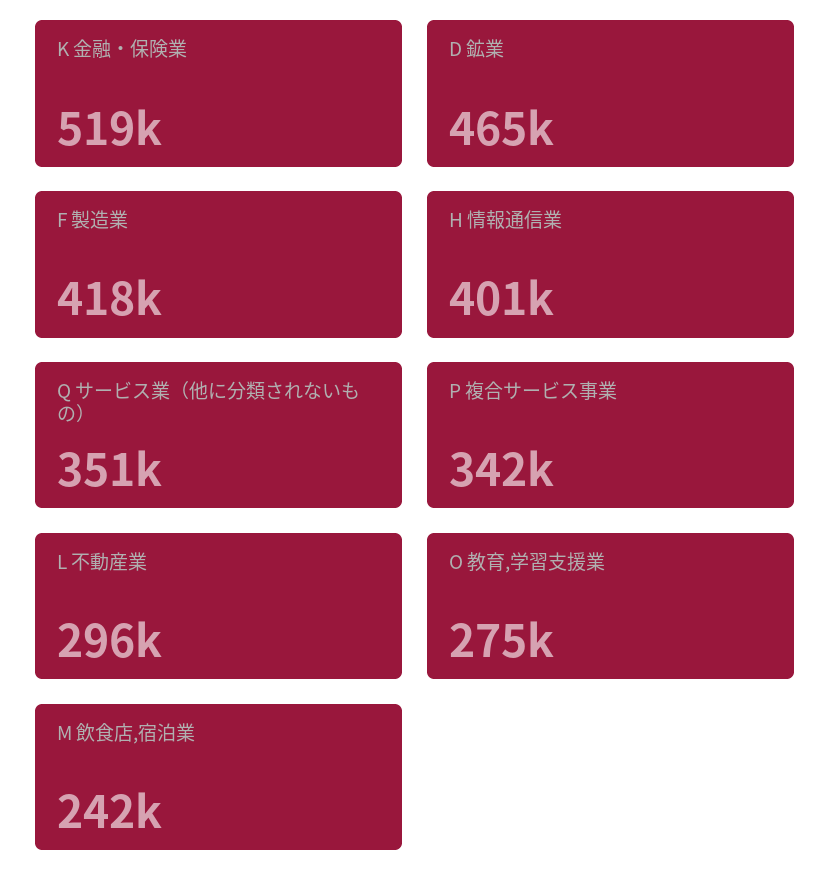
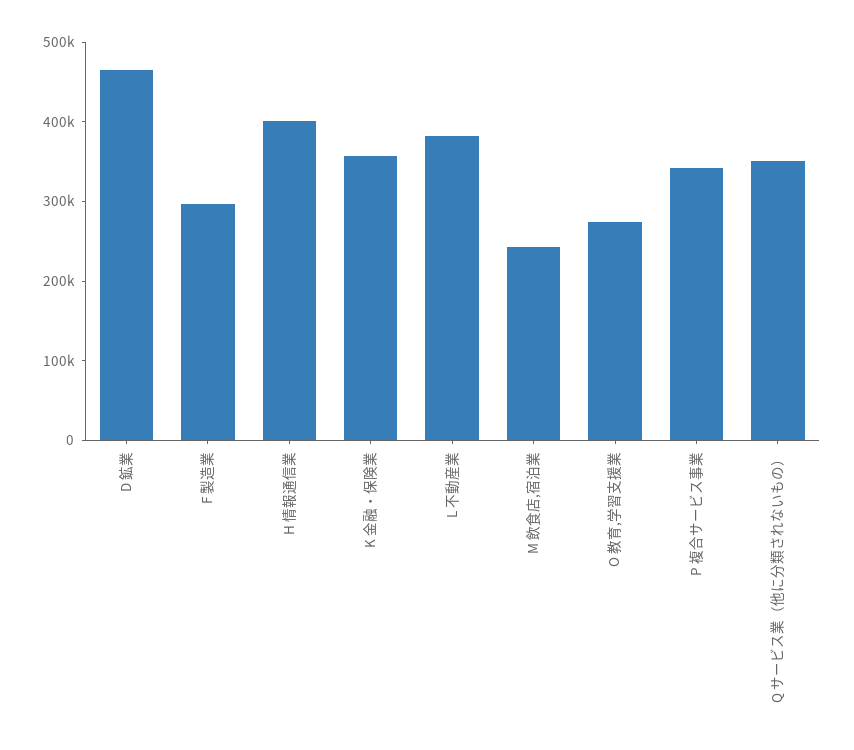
K 金融・保険業: 519000 -> 360000
F 製造業: 418000 -> 300000
L 不動産業: 296000 -> 380000

